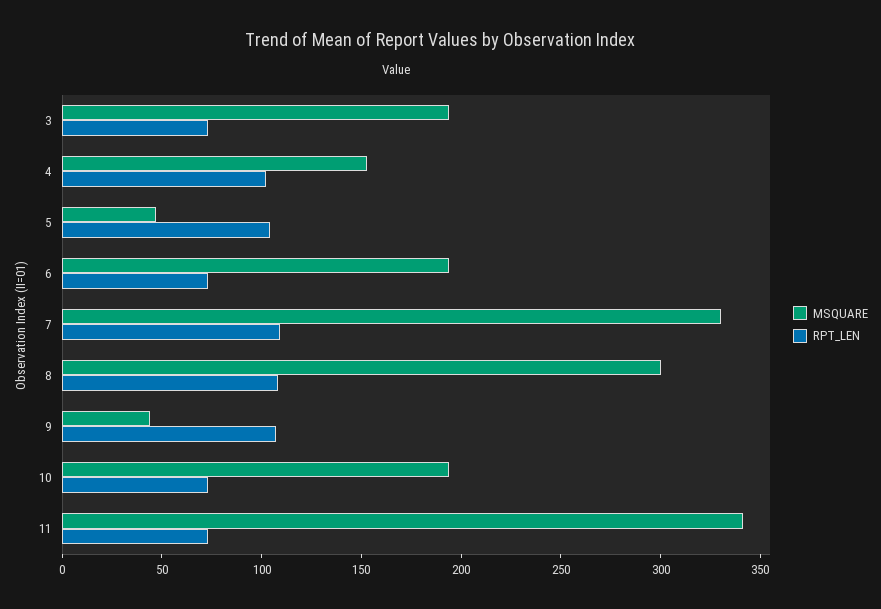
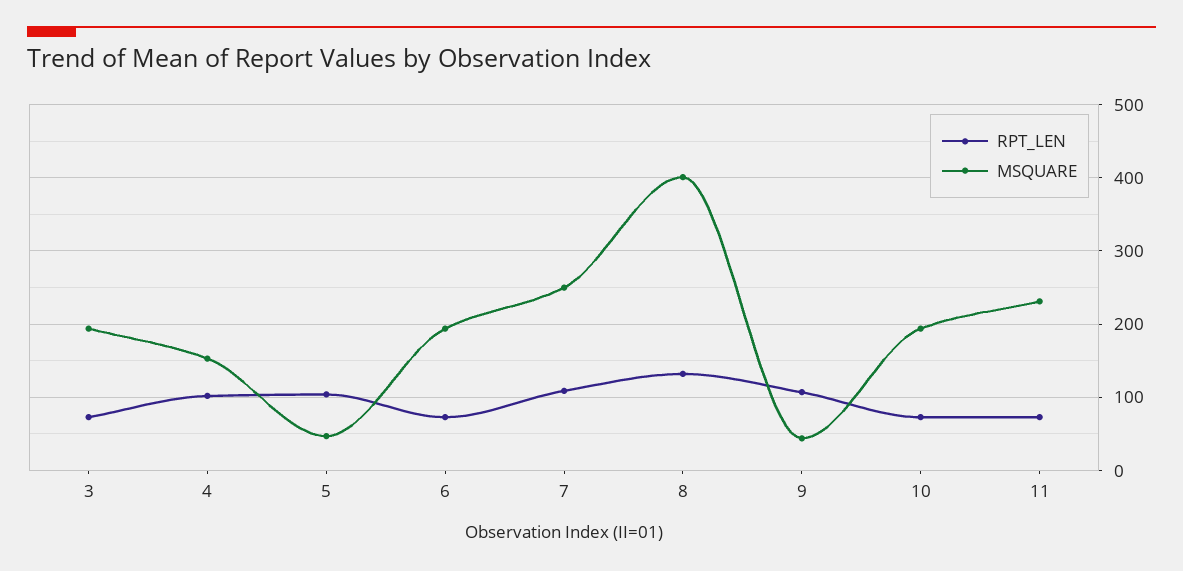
MSQUARE, 7: 330 -> 250
MSQUARE, 8: 300 -> 400
RPT_LEN, 8: 110 -> 130
MSQUARE, 11: 340 -> 230

